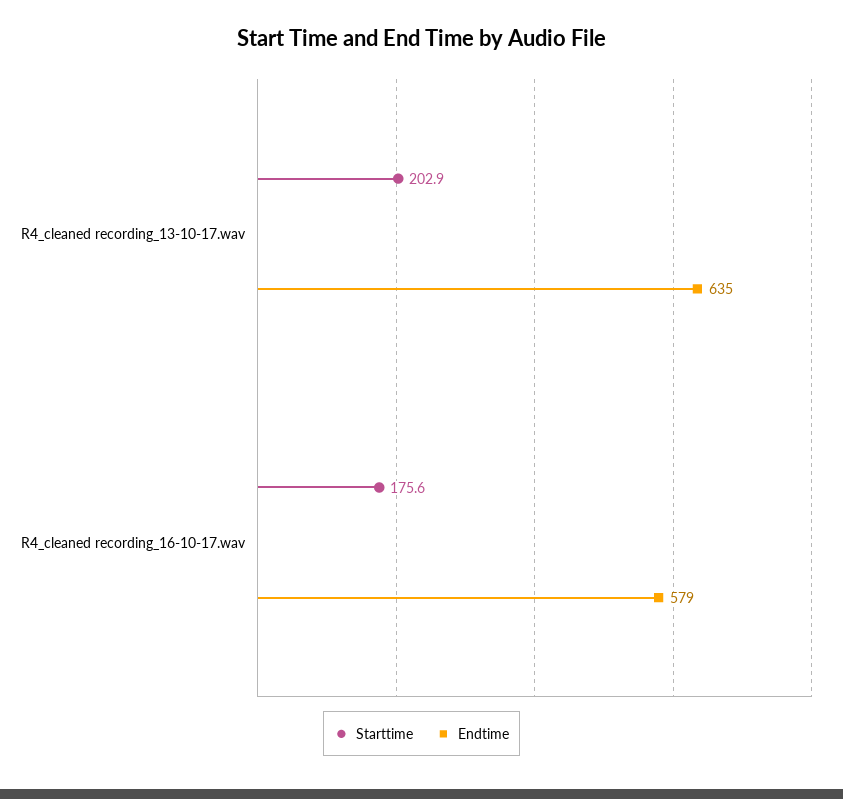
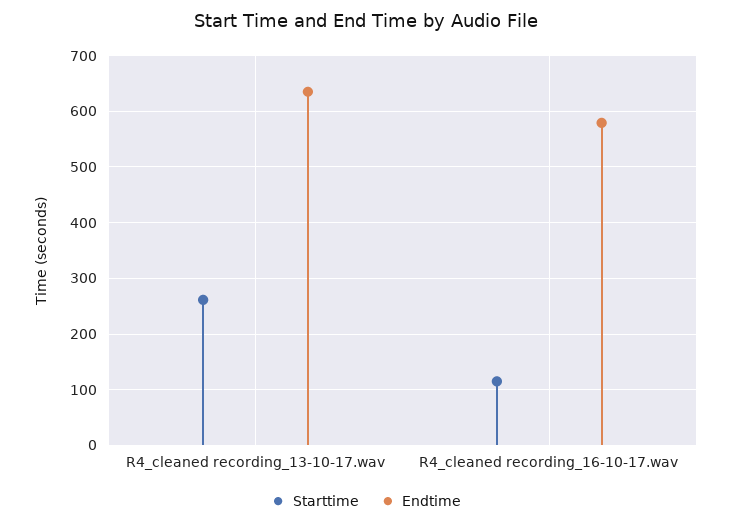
Starttime, R4_cleaned recording_13-10-17.wav: 202.9 -> 260
Starttime, R4_cleaned recording_16-10-17.wav: 175.6 -> 120

